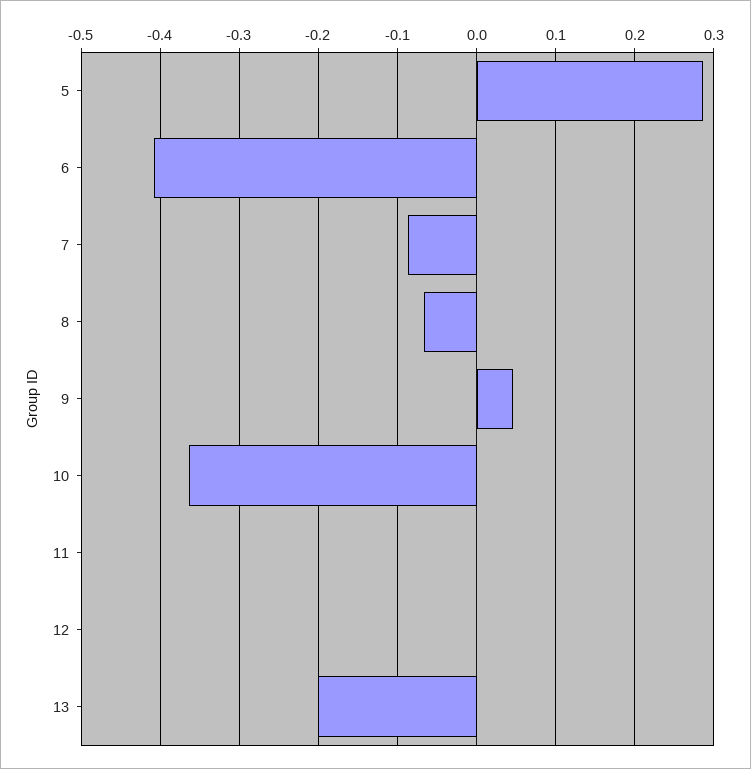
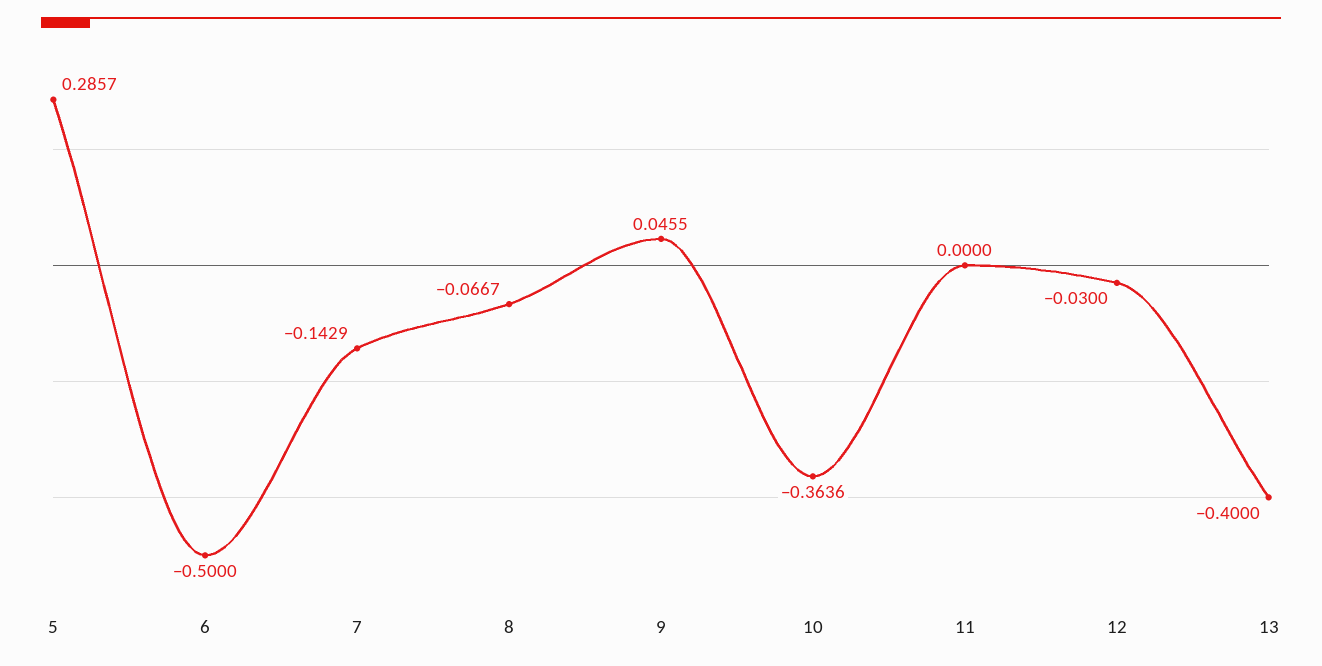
6: -0.41 -> -0.5
7: -0.09 -> -0.1429
12: 0 -> -0.03
13: -0.2 -> -0.4

